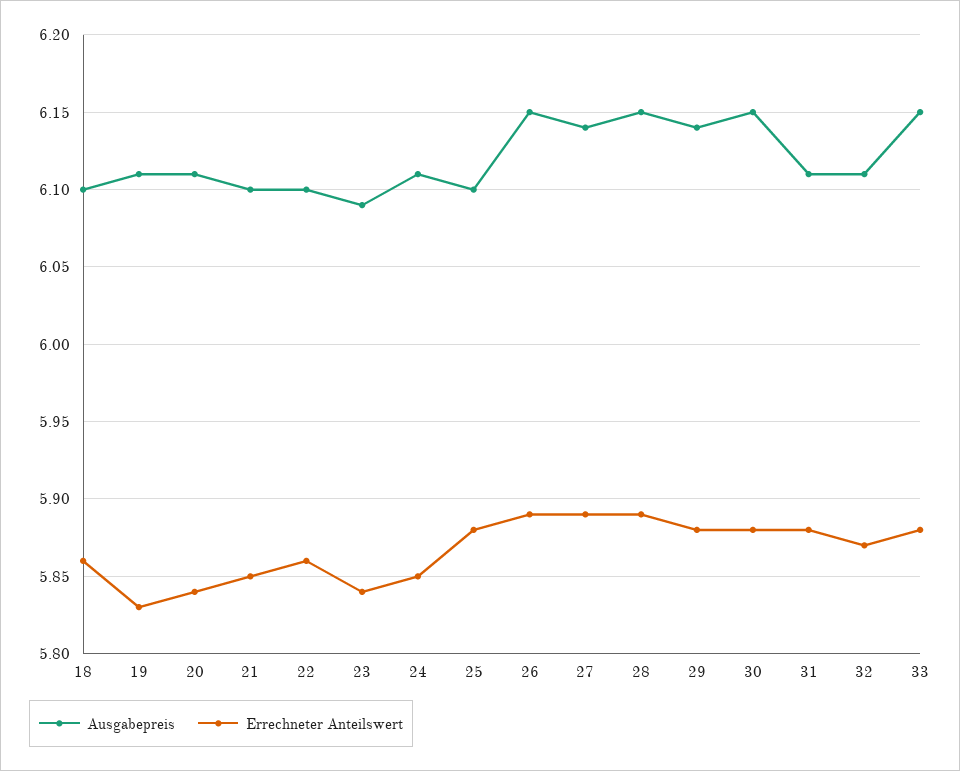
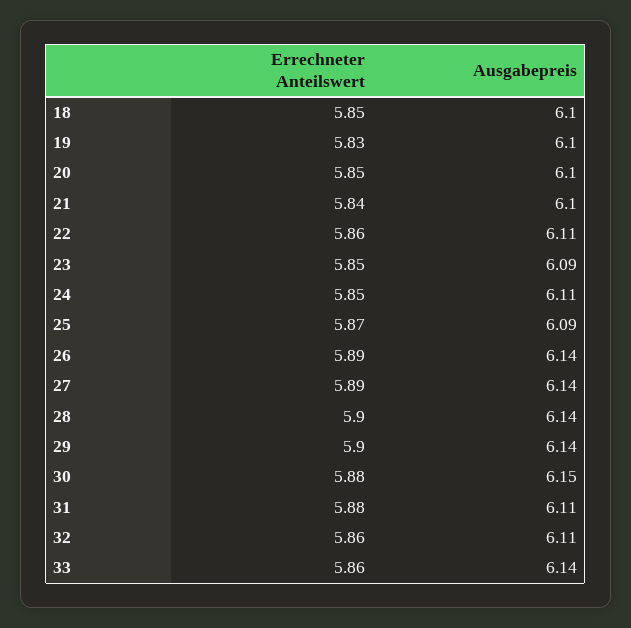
Errechneter Anteilswert, 18: 5.86 -> 5.85
Ausgabepreis, 19: 6.11 -> 6.1
Ausgabepreis, 20: 6.11 -> 6.1
Errechneter Anteilswert, 20: 5.84 -> 5.85
Errechneter Anteilswert, 21: 5.85 -> 5.84
Ausgabepreis, 22: 6.1 -> 6.11
Errechneter Anteilswert, 23: 5.84 -> 5.85
Ausgabepreis, 25: 6.1 -> 6.09
Errechneter Anteilswert, 25: 5.88 -> 5.87
Ausgabepreis, 26: 6.15 -> 6.14
Ausgabepreis, 28: 6.15 -> 6.14
Errechneter Anteilswert, 28: 5.89 -> 5.9
Errechneter Anteilswert, 29: 5.88 -> 5.9
Errechneter Anteilswert, 32: 5.87 -> 5.86
Ausgabepreis, 33: 6.15 -> 6.14
Errechneter Anteilswert, 33: 5.88 -> 5.86

